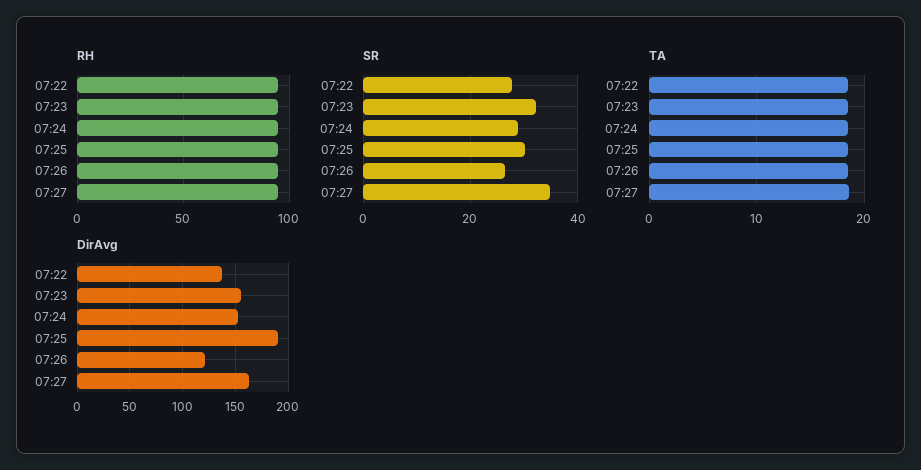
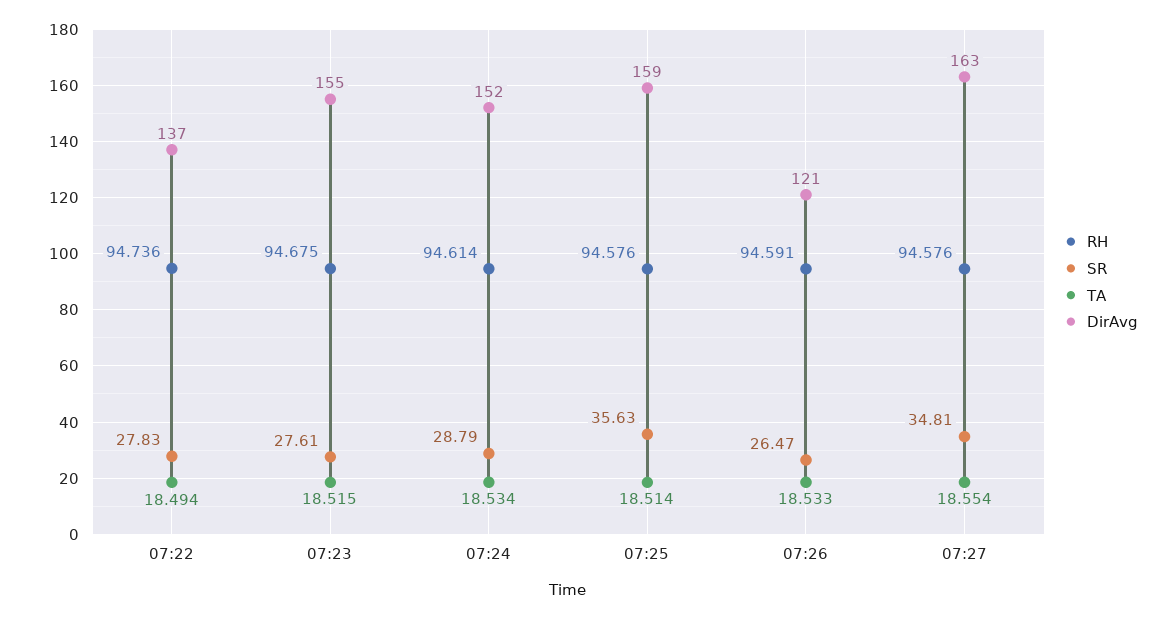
SR, 07:23: 32 -> 27.61
SR, 07:25: 30 -> 35.63
DirAvg, 07:25: 190 -> 159

